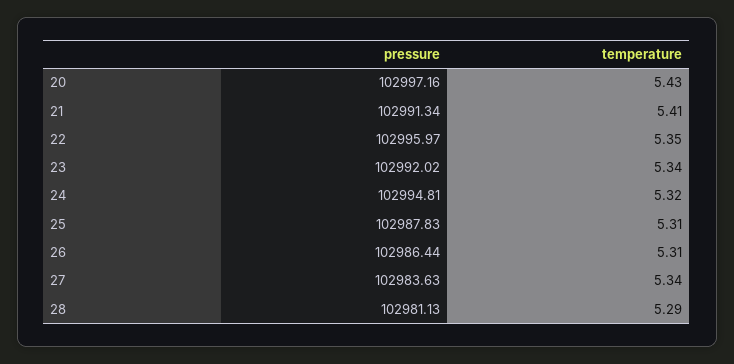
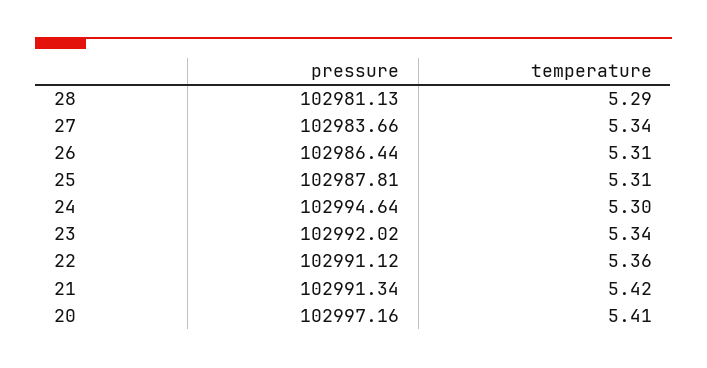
temperature, 20: 5.43 -> 5.41
temperature, 21: 5.41 -> 5.42
pressure, 22: 102995.97 -> 102991.12
temperature, 22: 5.35 -> 5.36
pressure, 24: 102994.81 -> 102994.64
temperature, 24: 5.32 -> 5.3
pressure, 25: 102987.83 -> 102987.81
pressure, 27: 102983.63 -> 102983.66

